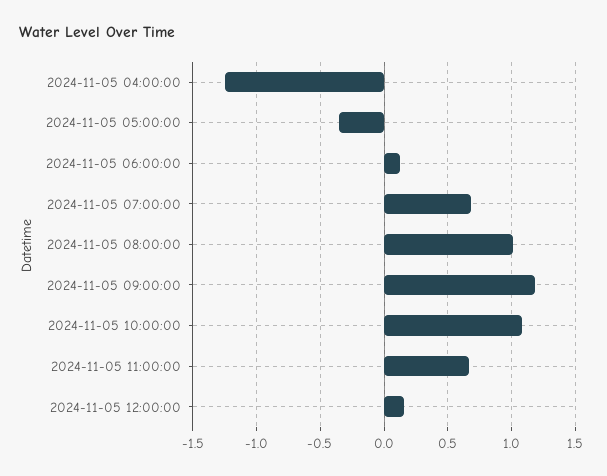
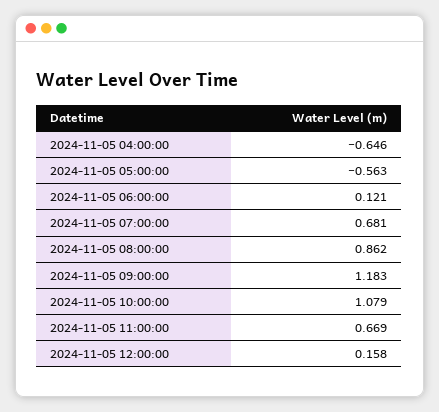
2024-11-05 04:00:00: -1.25 -> -0.646
2024-11-05 05:00:00: -0.35 -> -0.563
2024-11-05 08:00:00: 1 -> 0.862

